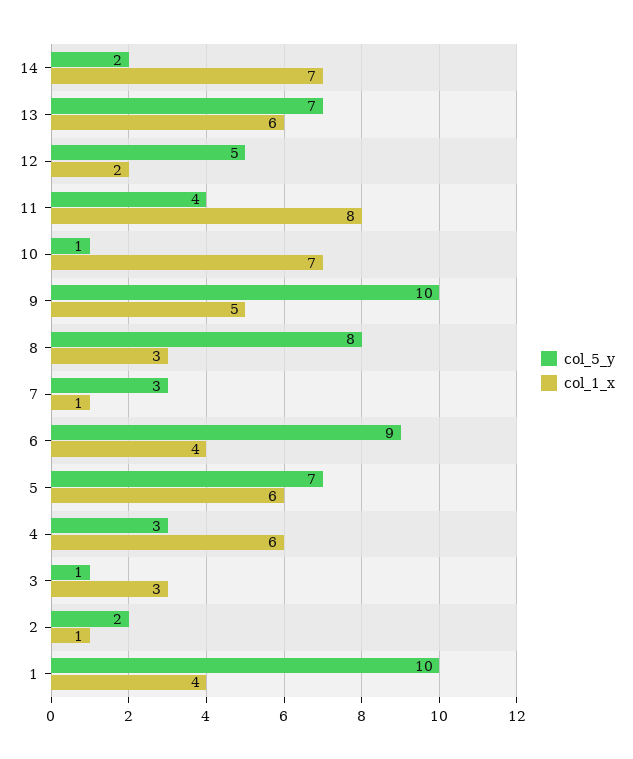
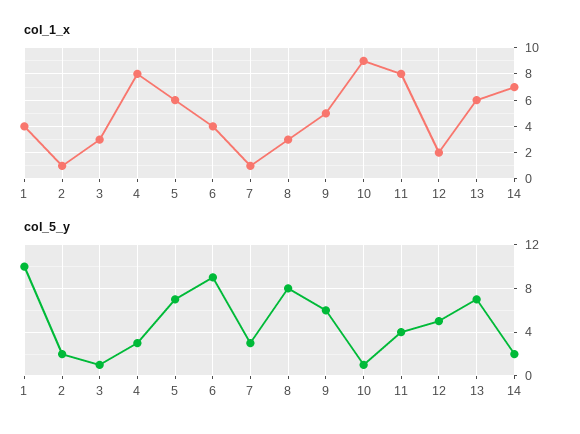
col_1_x, 10: 7 -> 9
col_5_y, 9: 10 -> 6
col_1_x, 4: 6 -> 8

